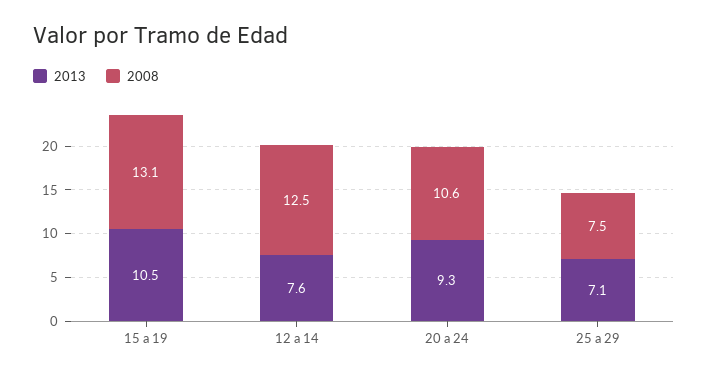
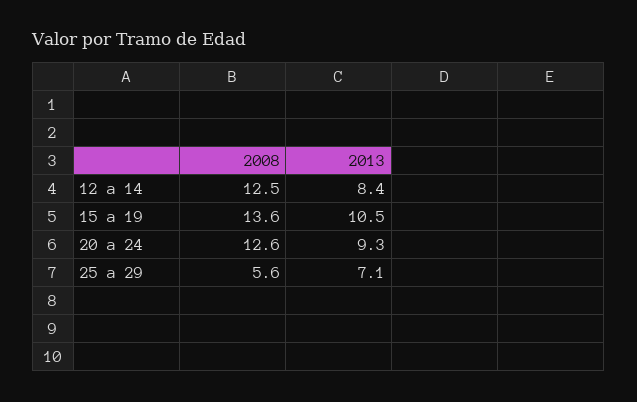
2008, 15 a 19: 13.1 -> 13.6
2013, 12 a 14: 7.6 -> 8.4
2008, 20 a 24: 10.6 -> 12.6
2008, 25 a 29: 7.5 -> 5.6

